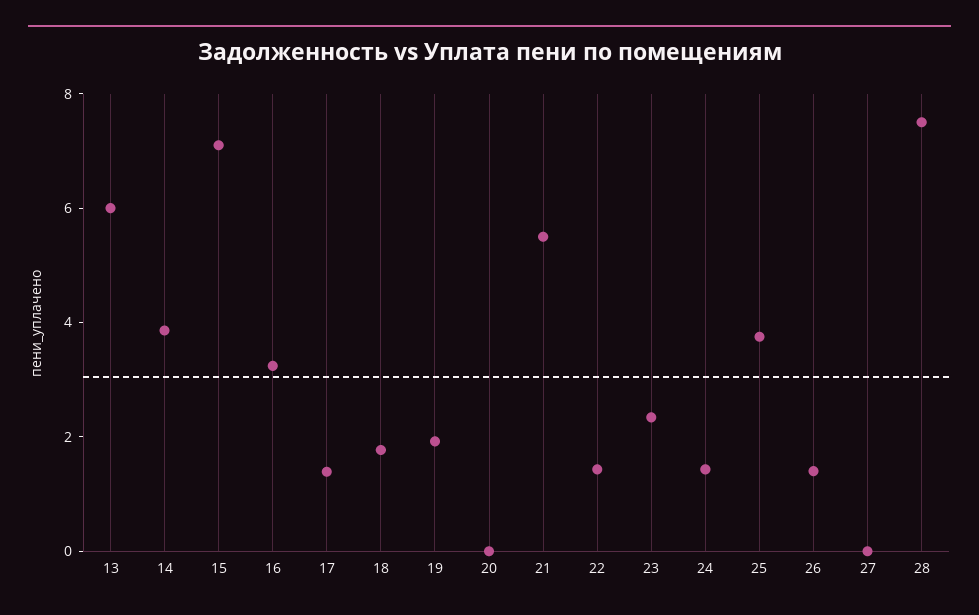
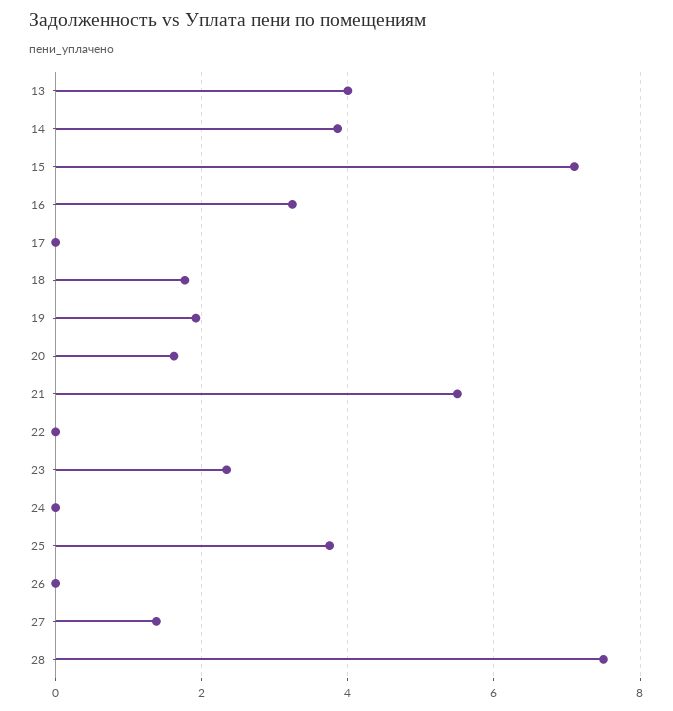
13: 6 -> 4
17: 1.5 -> 0
20: 0 -> 1.6
22: 1.5 -> 0
24: 1.5 -> 0
26: 1.5 -> 0
27: 0 -> 1.4

